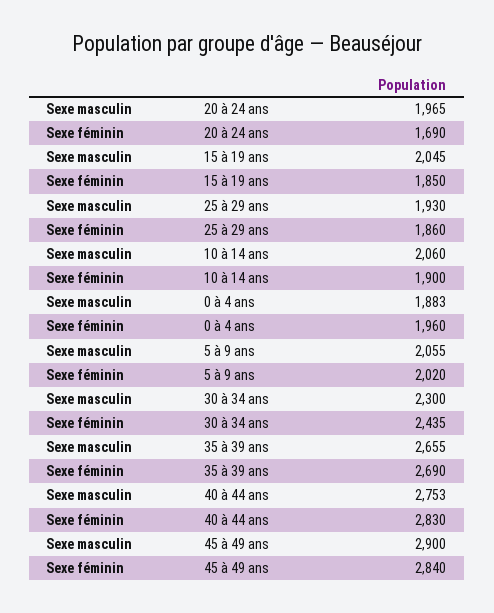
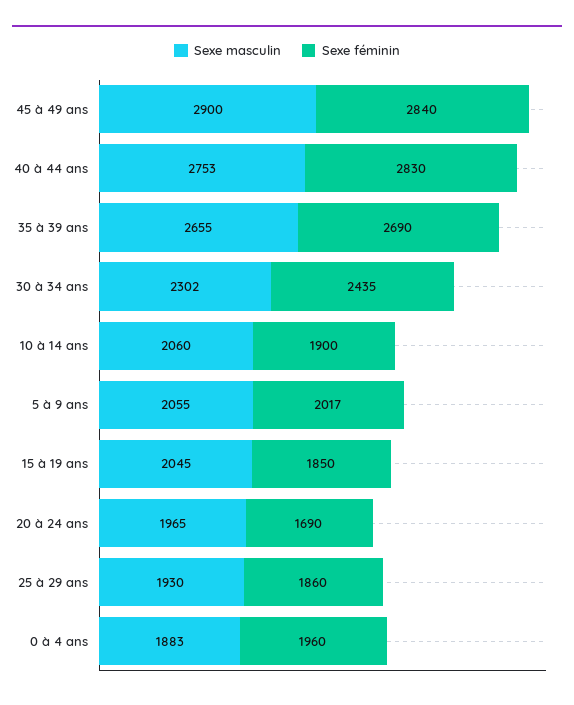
Sexe féminin, 5 à 9 ans: 2020 -> 2017
Sexe masculin, 30 à 34 ans: 2300 -> 2302

